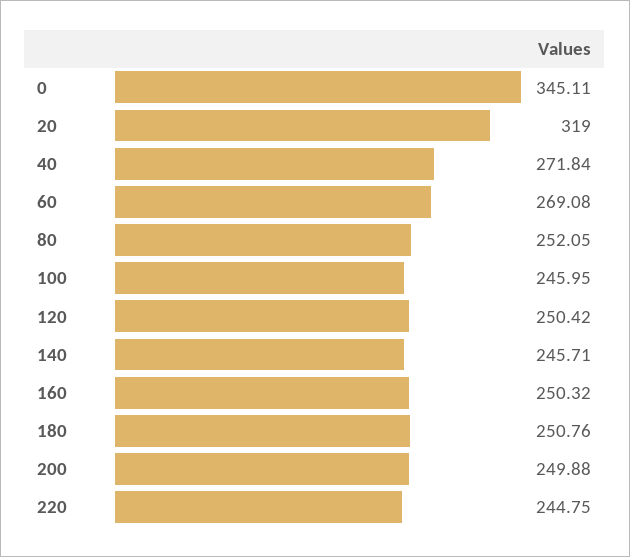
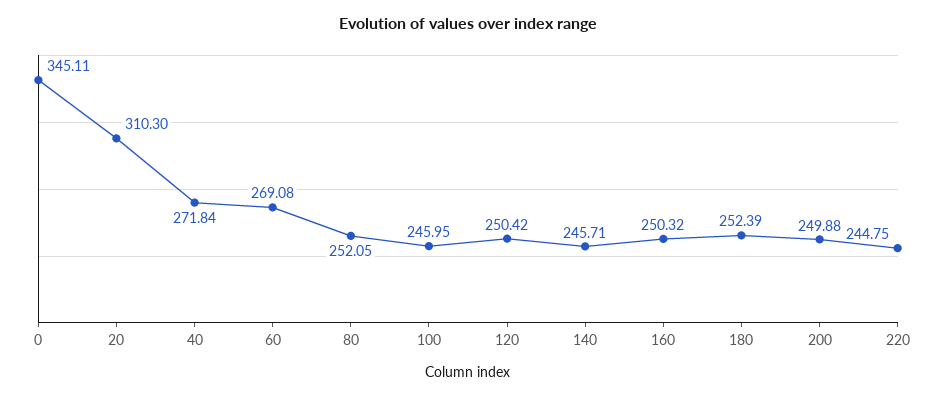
20: 319 -> 310.3
180: 250.76 -> 252.39

